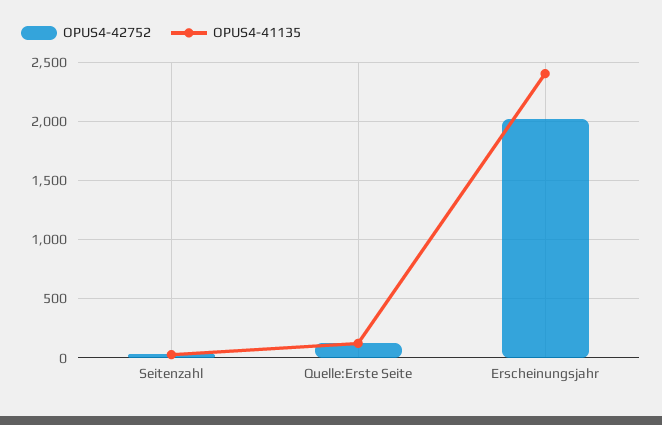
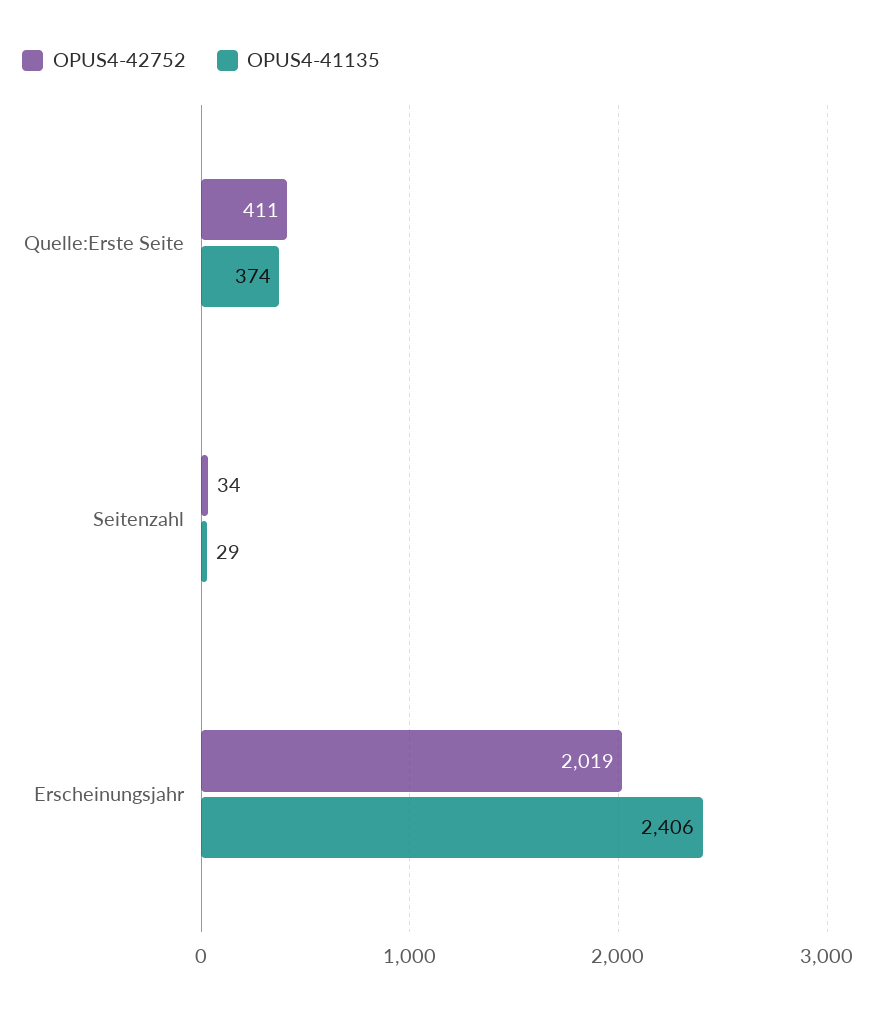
OPUS4-42752, Quelle:Erste Seite: 100 -> 411
OPUS4-41135, Quelle:Erste Seite: 100 -> 374

